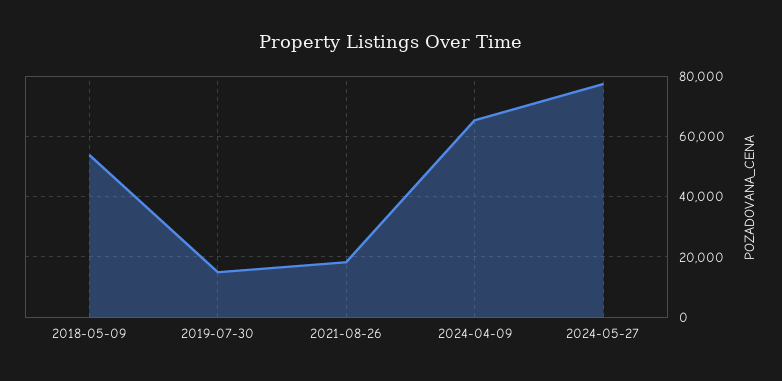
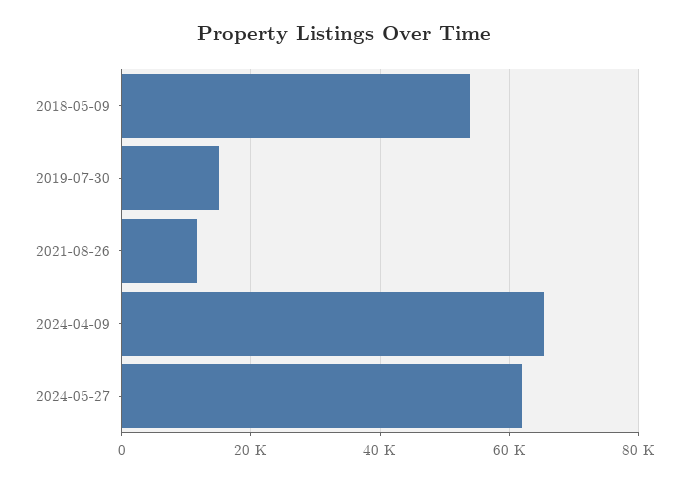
2021-08-26: 18000 -> 12000
2024-05-27: 78000 -> 62000

